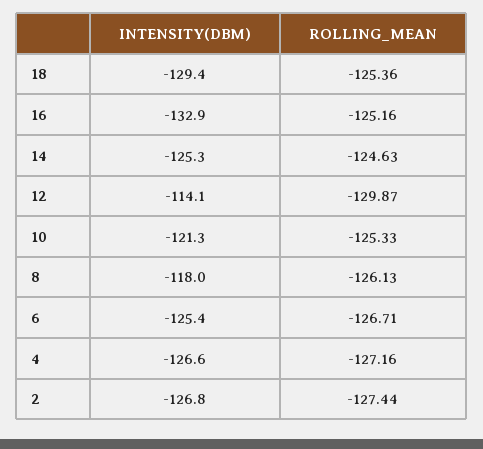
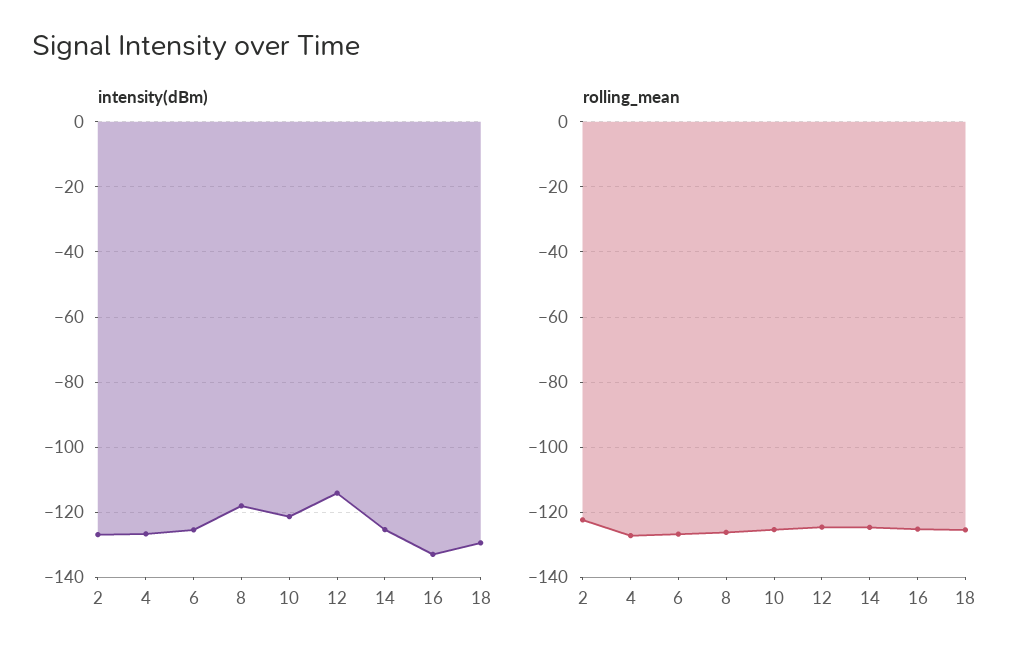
ROLLING_MEAN, 12: -129.87 -> -124
ROLLING_MEAN, 2: -127.44 -> -122

